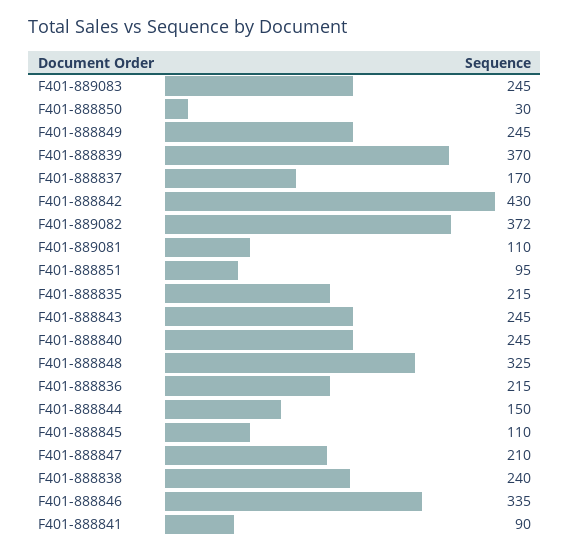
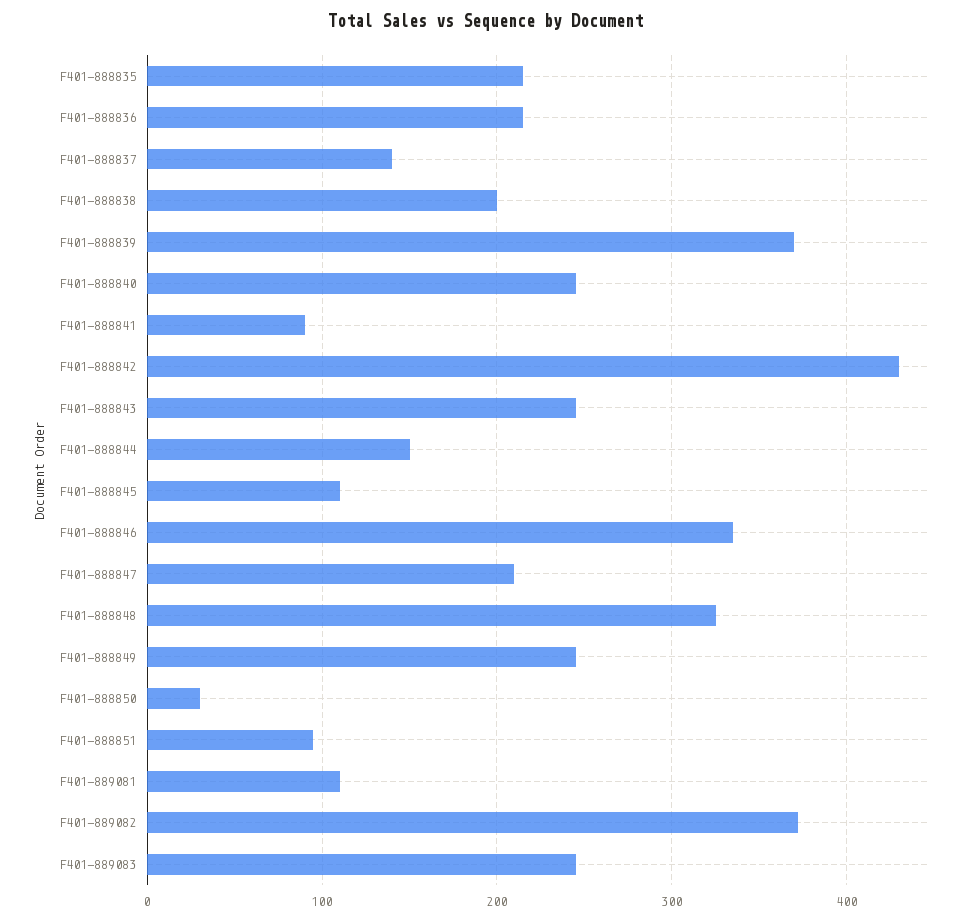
F401-888837: 170 -> 140
F401-888838: 240 -> 200

